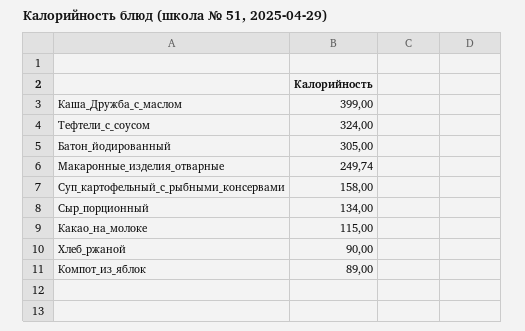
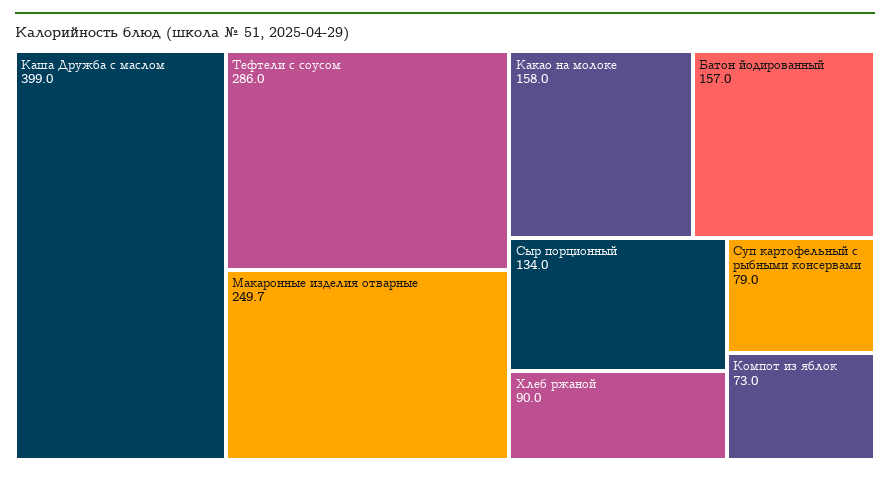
Тефтели_с_соусом: 324 -> 286
Батон_йодированный: 305 -> 157
Суп_картофельный_с_рыбными_консервами: 158 -> 79
Какао_на_молоке: 115 -> 158
Компот_из_яблок: 89 -> 73

